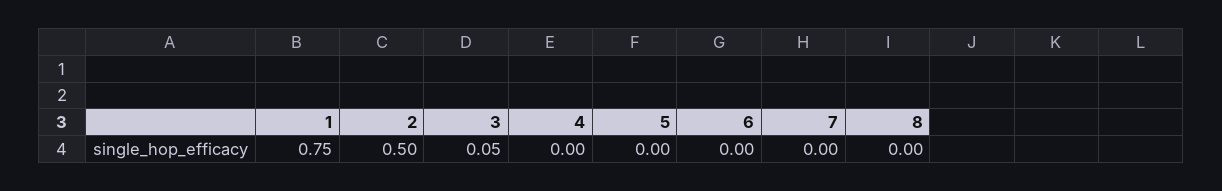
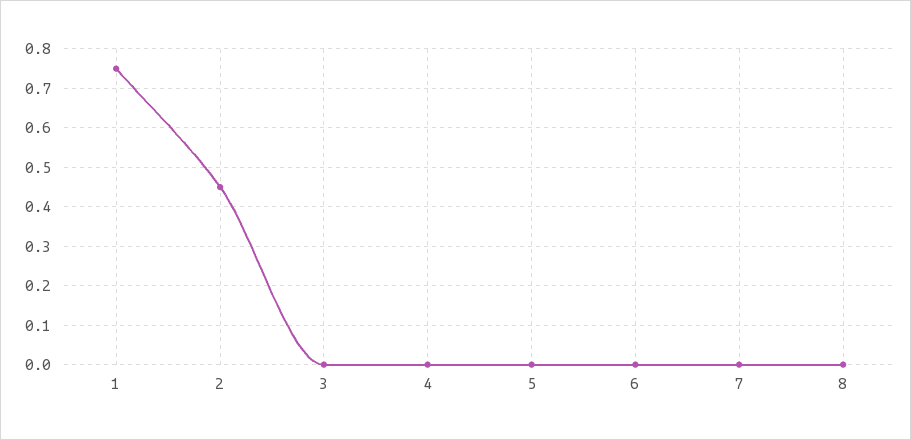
2: 0.5 -> 0.45
3: 0.05 -> 0

